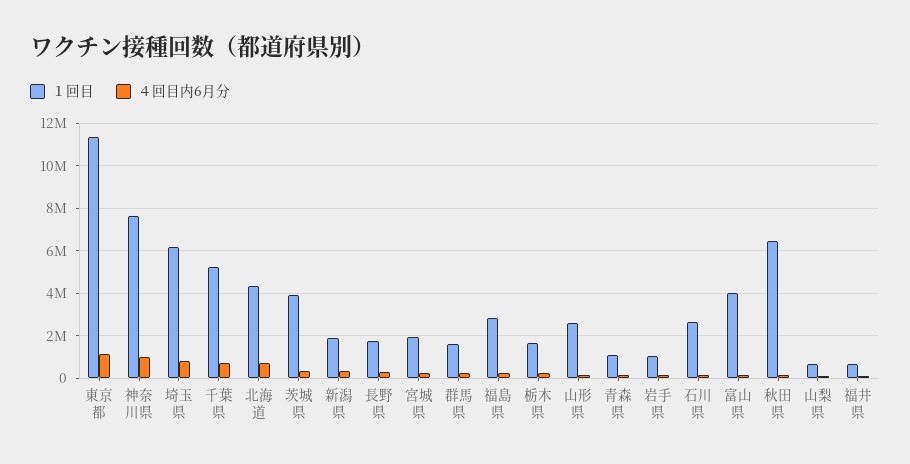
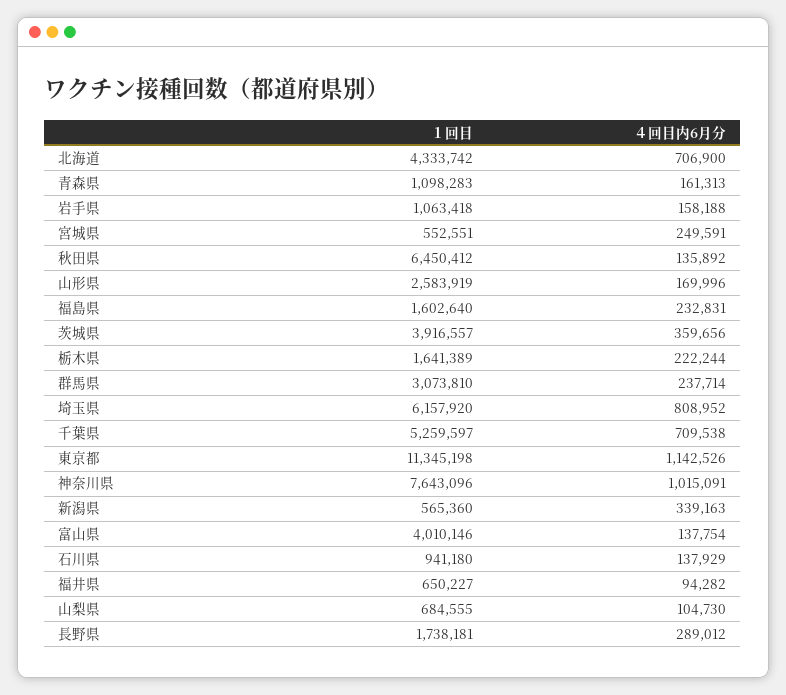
１回目, 新潟県: 2000000 -> 565360
１回目, 宮城県: 2000000 -> 552551
１回目, 群馬県: 1500000 -> 3073810
１回目, 福島県: 3000000 -> 1602640
１回目, 石川県: 2500000 -> 941180

